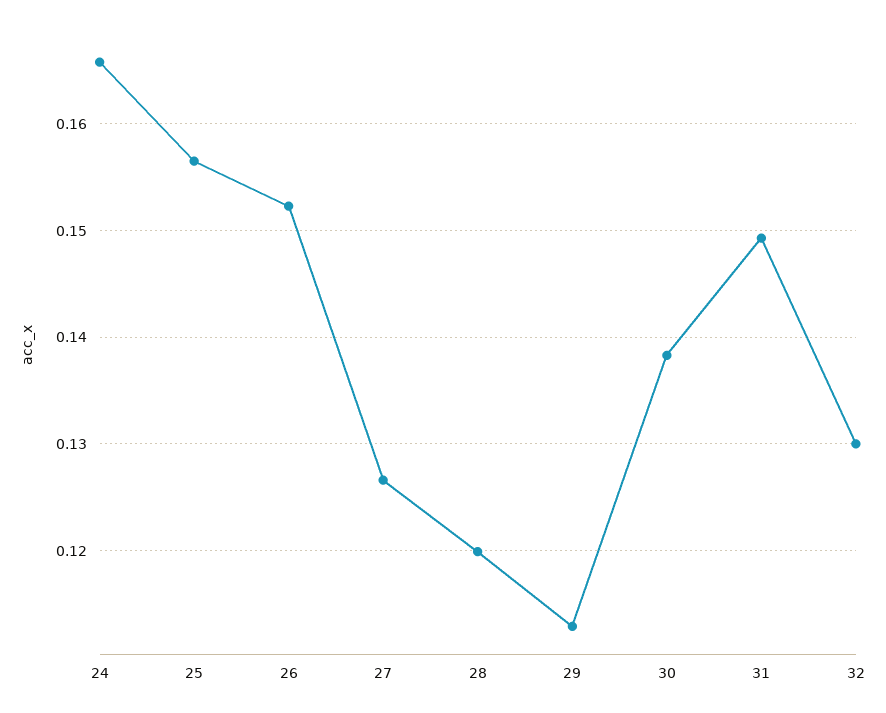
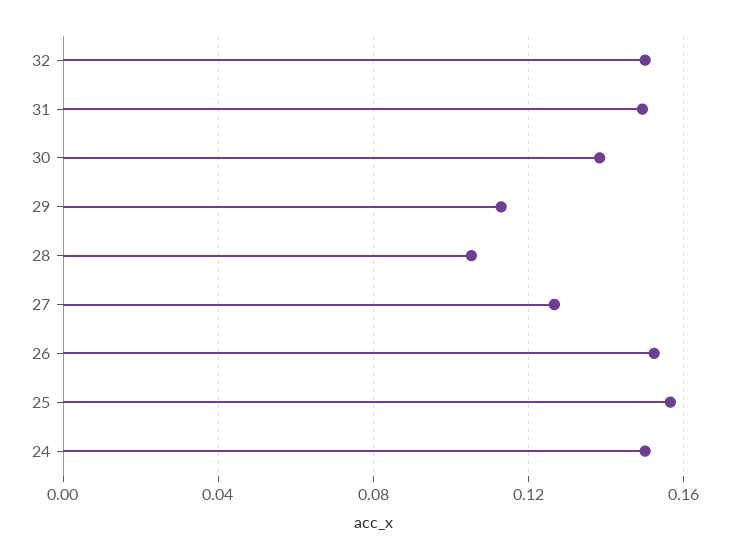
24: 0.166 -> 0.15
28: 0.12 -> 0.105
32: 0.13 -> 0.15

